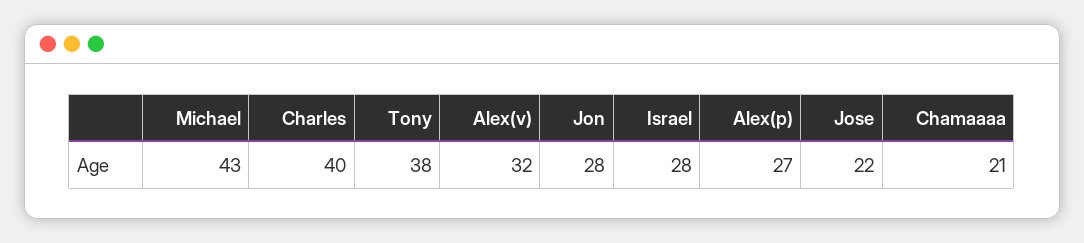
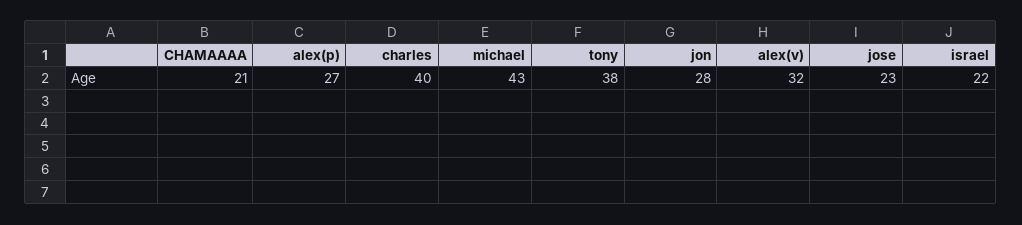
Israel: 28 -> 22
Jose: 22 -> 23

